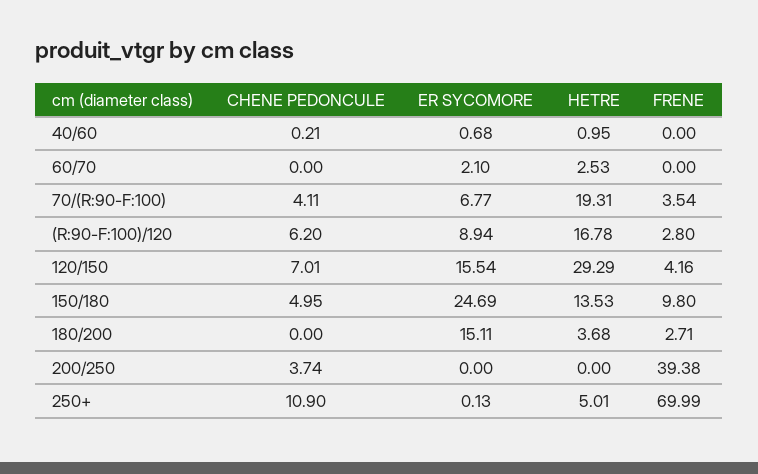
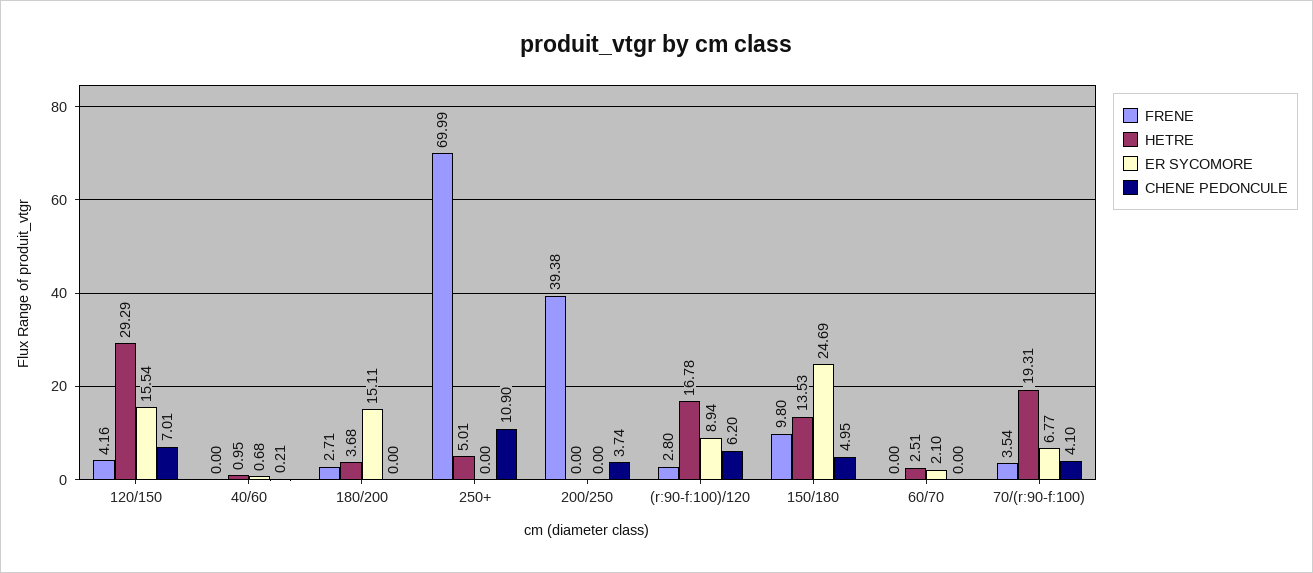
HETRE, 60/70: 2.53 -> 2.51
CHENE PEDONCULE, 70/(R:90-F:100): 4.11 -> 4.1
ER SYCOMORE, 250+: 0.13 -> 0

